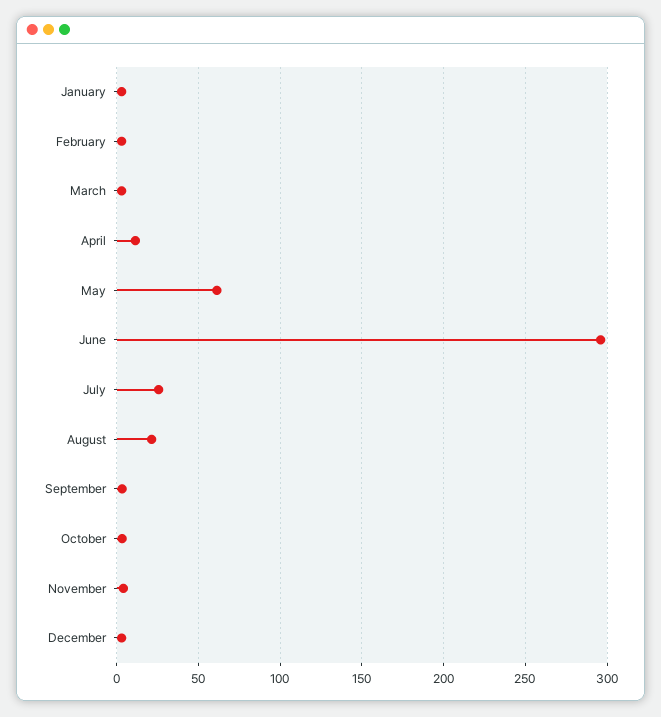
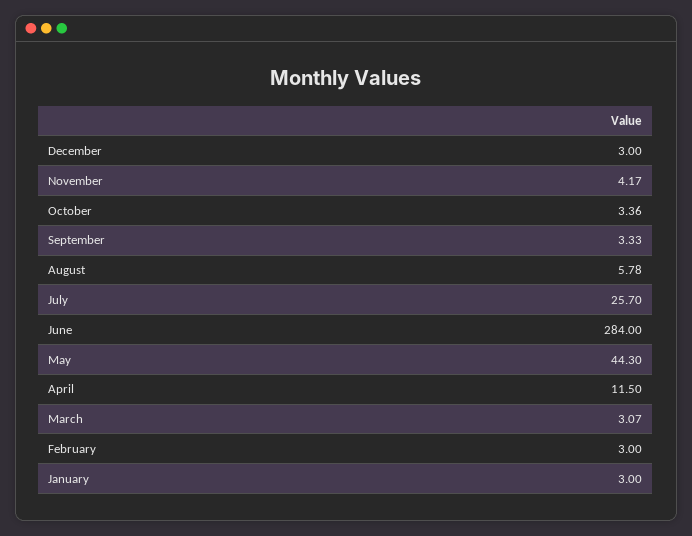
May: 60 -> 44.3
June: 295 -> 284
August: 20 -> 5.78

